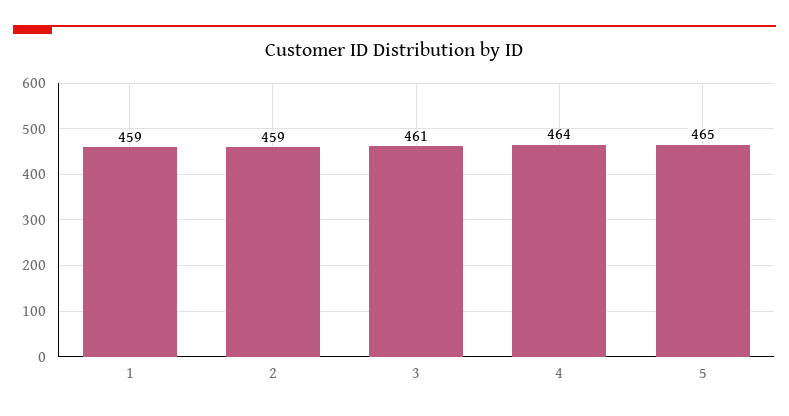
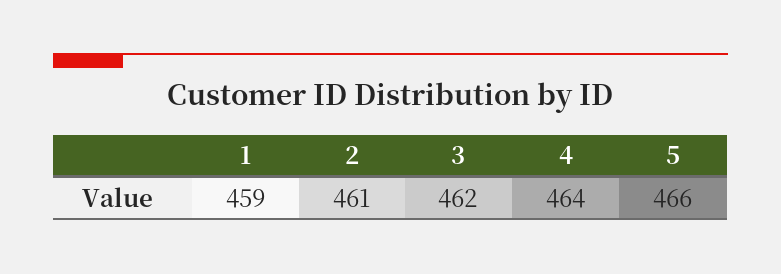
2: 459 -> 461
3: 461 -> 462
5: 465 -> 466

